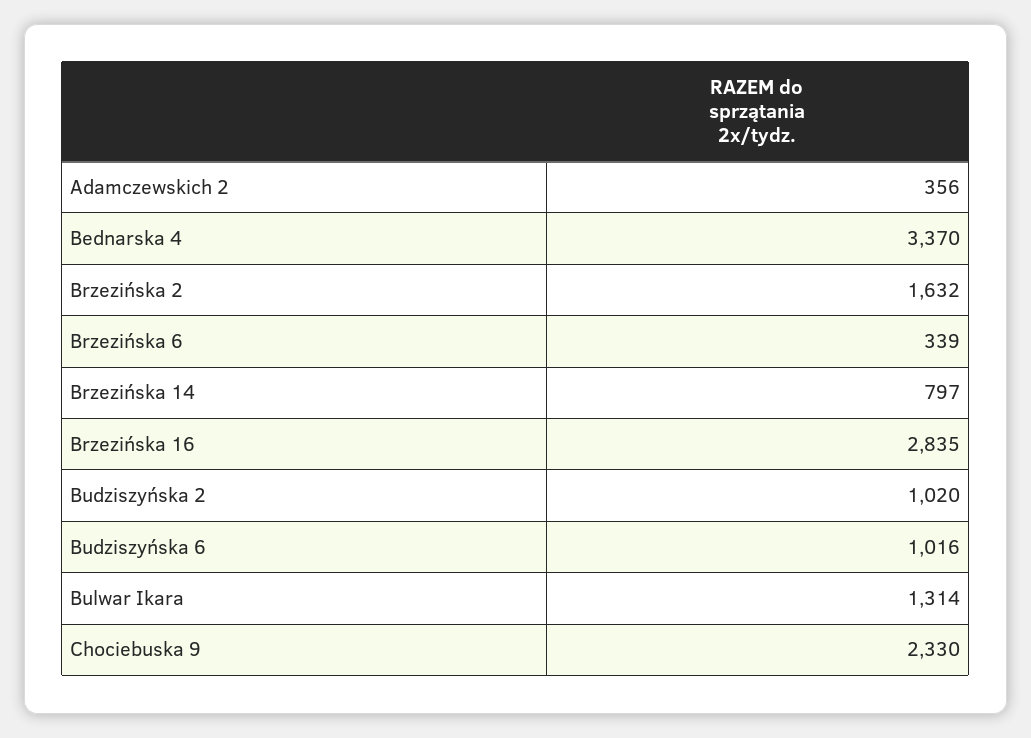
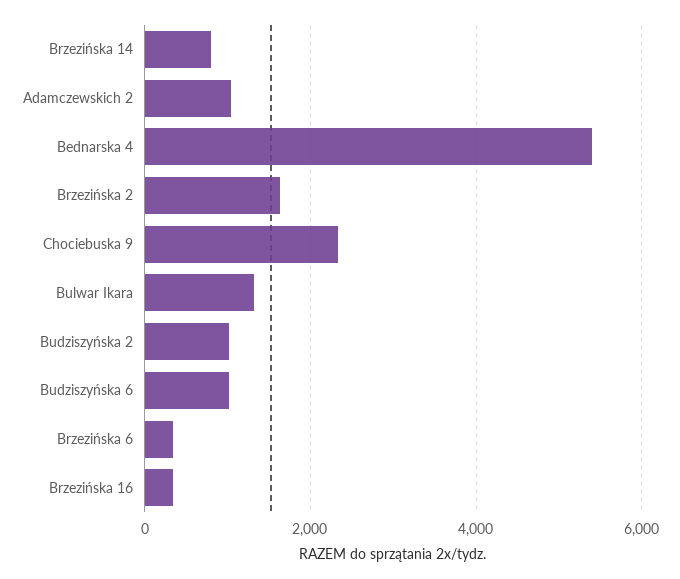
Adamczewskich 2: 356 -> 1000
Bednarska 4: 3370 -> 5400
Brzezińska 16: 2835 -> 400

